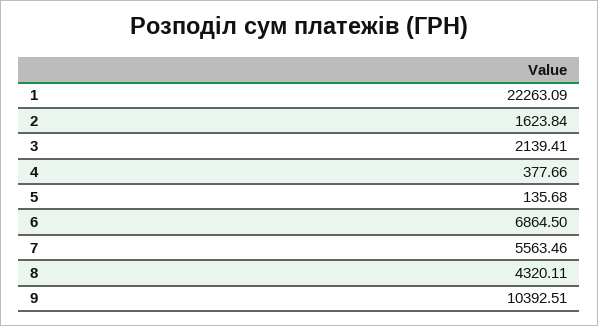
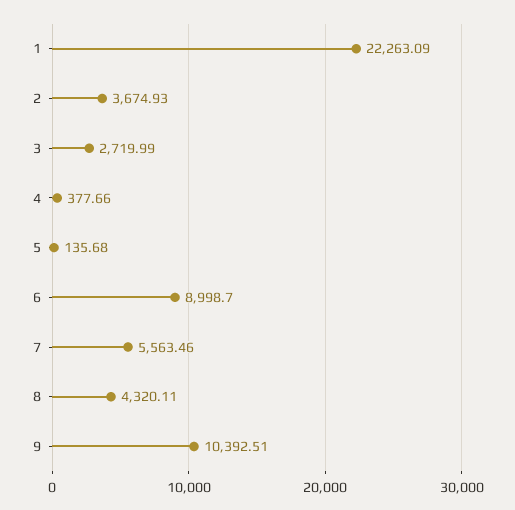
2: 1623.84 -> 3674.93
3: 2139.41 -> 2719.99
6: 6864.5 -> 8998.7

